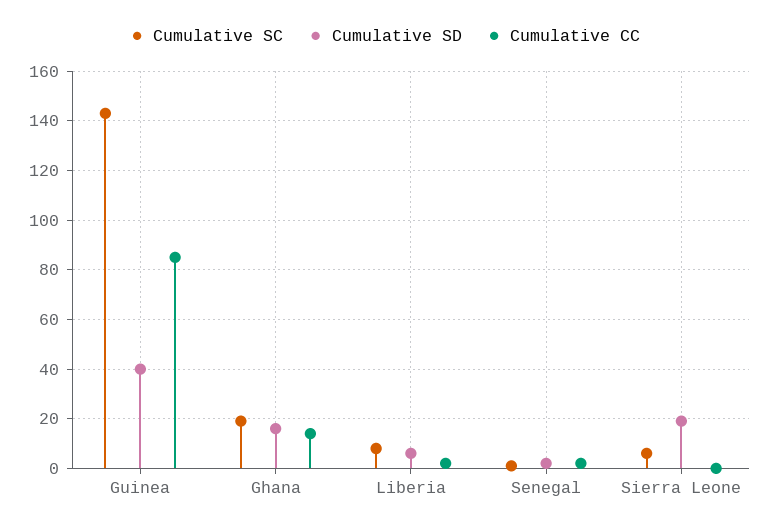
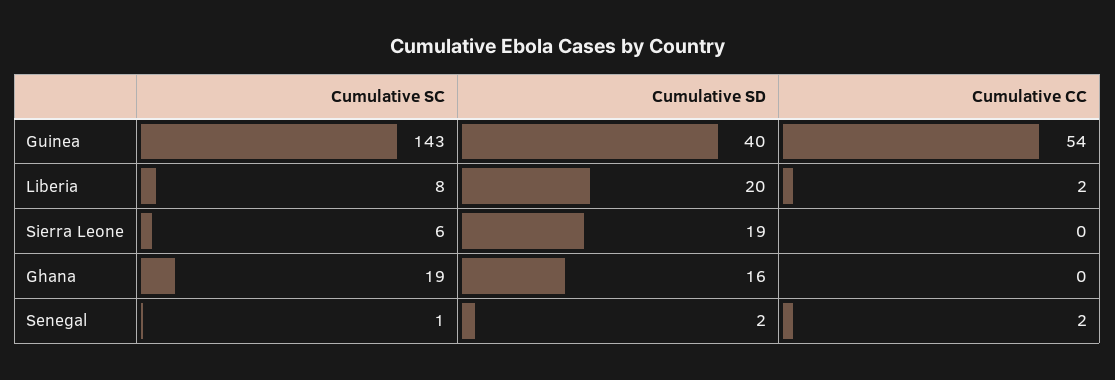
Cumulative CC, Guinea: 85 -> 54
Cumulative CC, Ghana: 15 -> 0
Cumulative SD, Liberia: 5 -> 20

